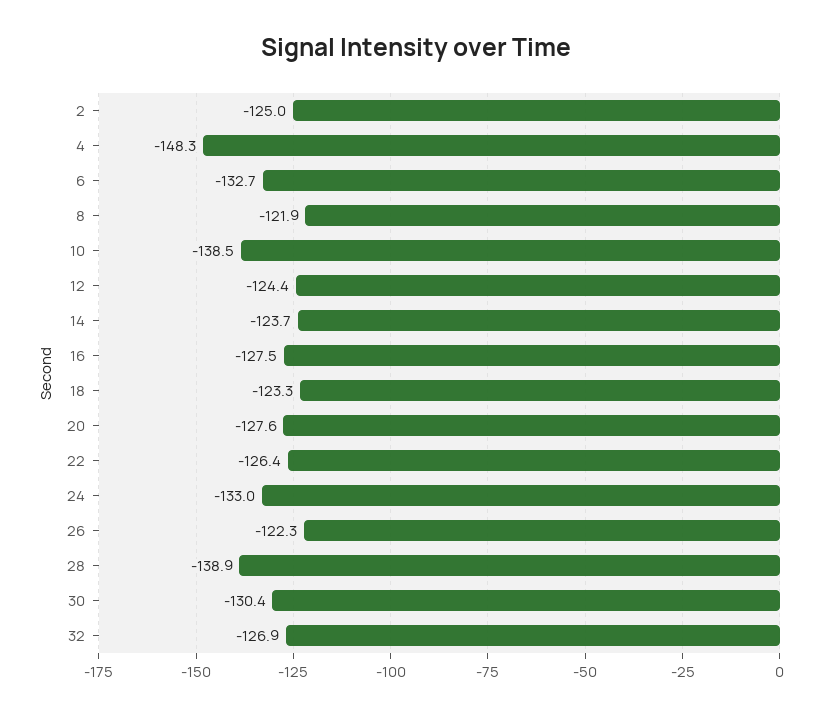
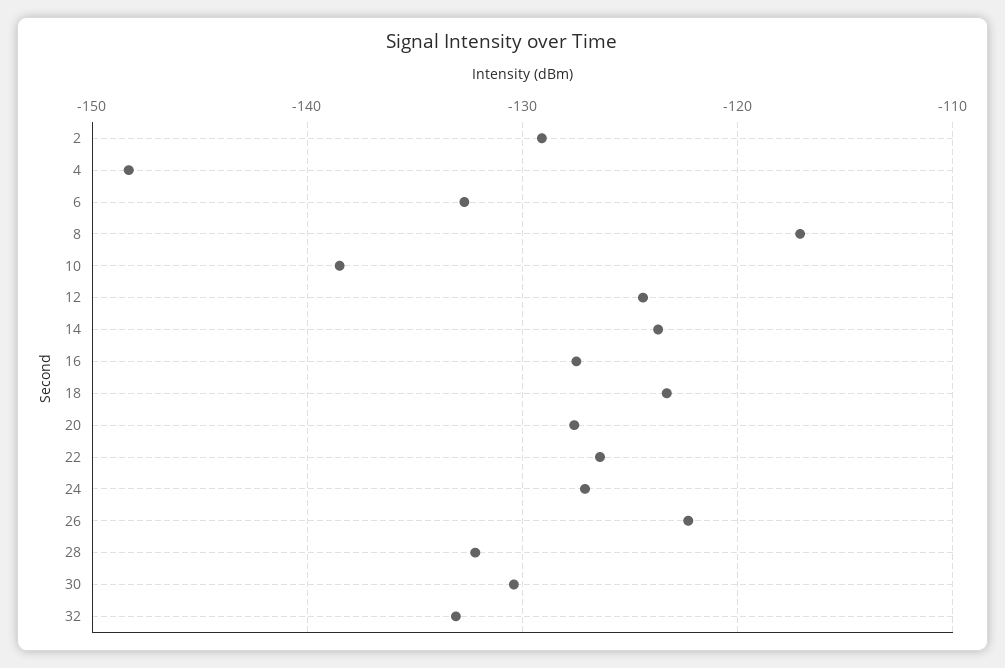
2: -125 -> -129
8: -121.9 -> -117
24: -133 -> -127
28: -138.9 -> -132
32: -126.9 -> -133

